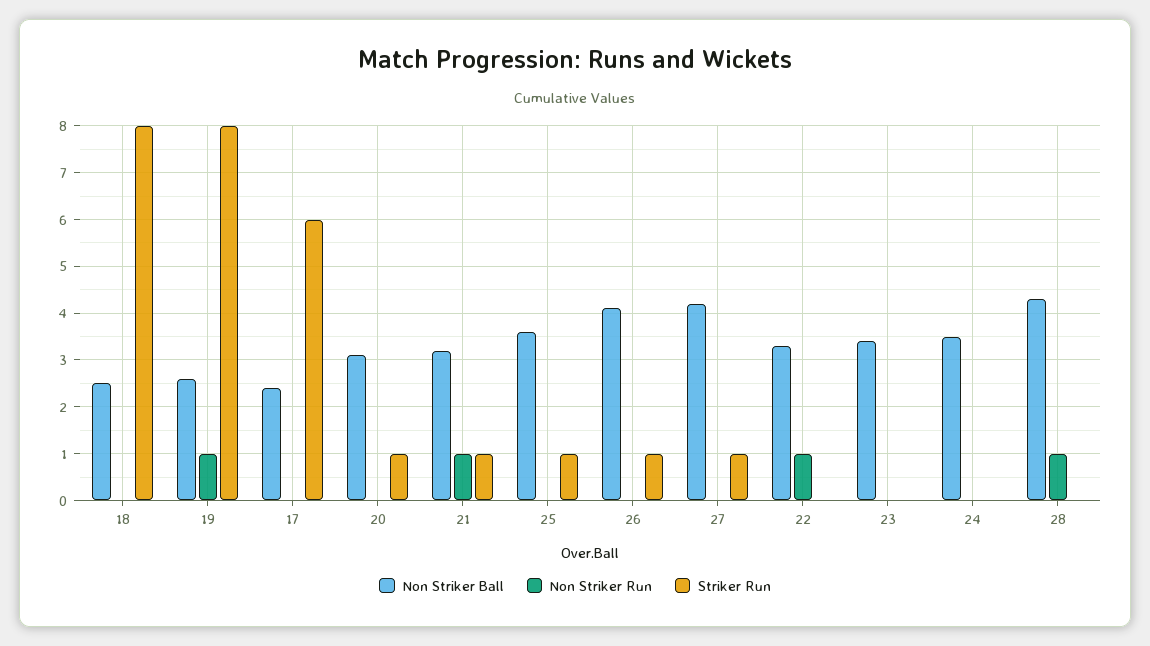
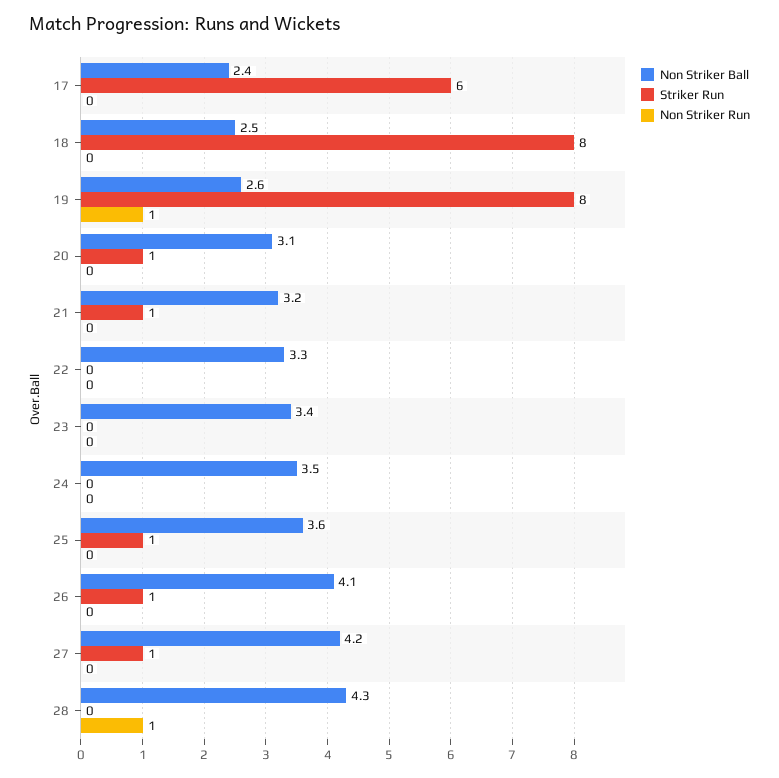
Non Striker Run, 21: 1 -> 0
Non Striker Run, 22: 1 -> 0

